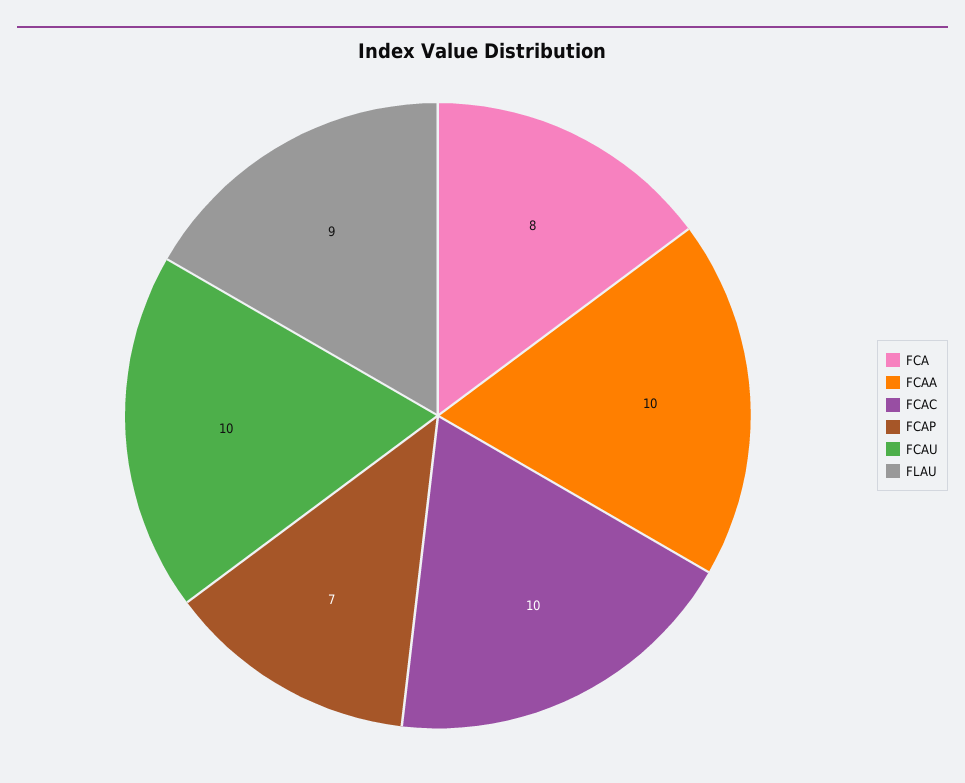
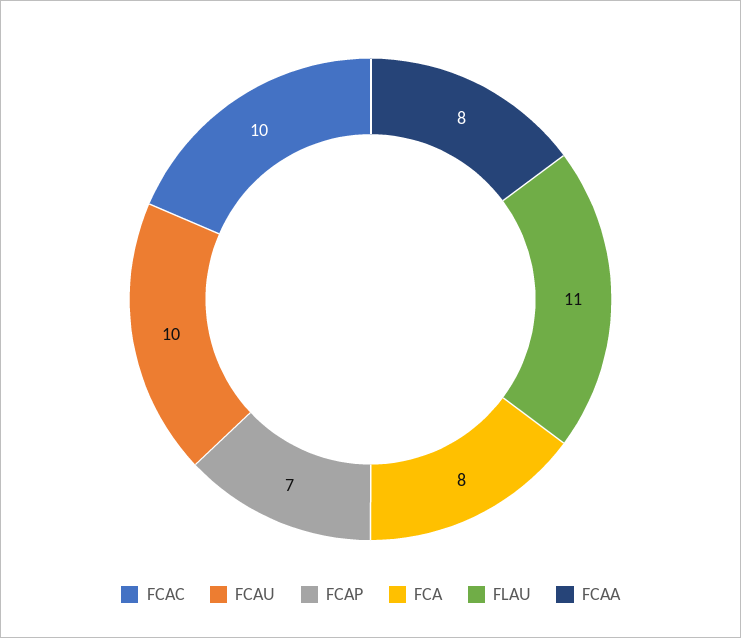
FCAA: 10 -> 8
FLAU: 9 -> 11

